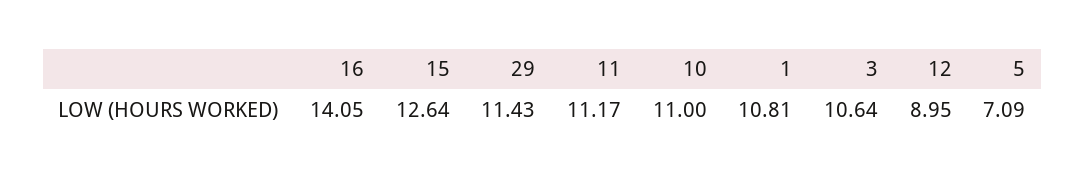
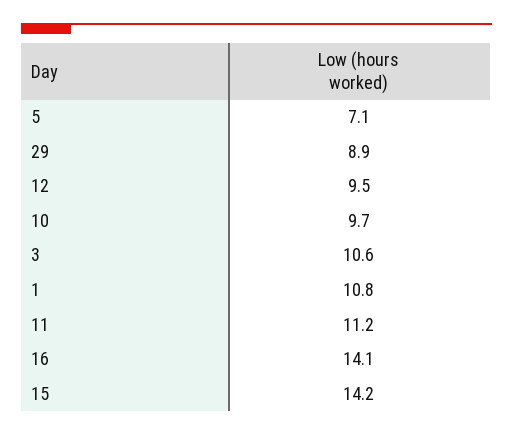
15: 12.64 -> 14.2
29: 11.43 -> 8.9
10: 11 -> 9.7
12: 8.95 -> 9.5

